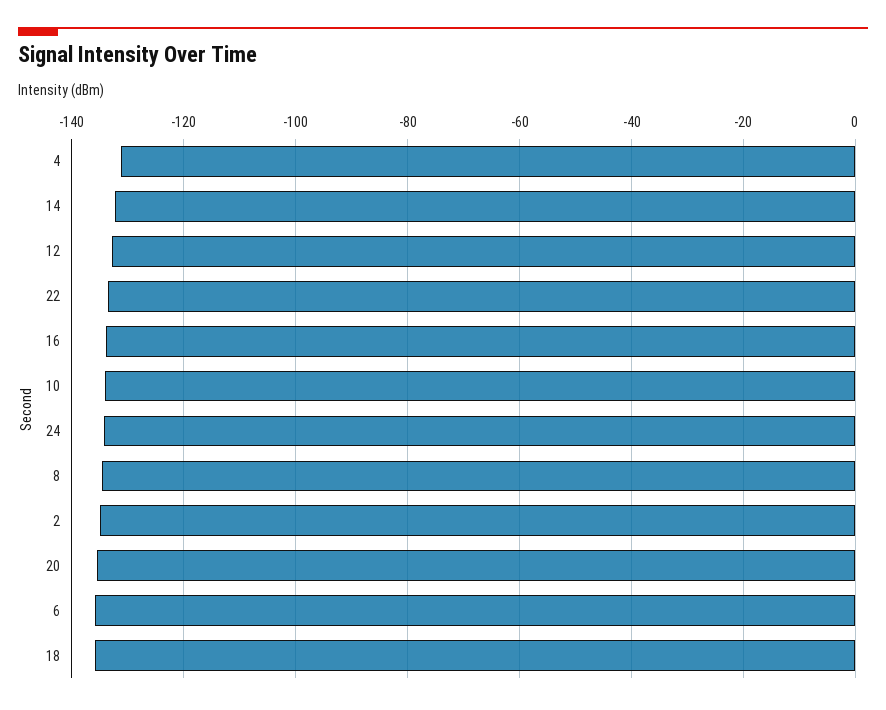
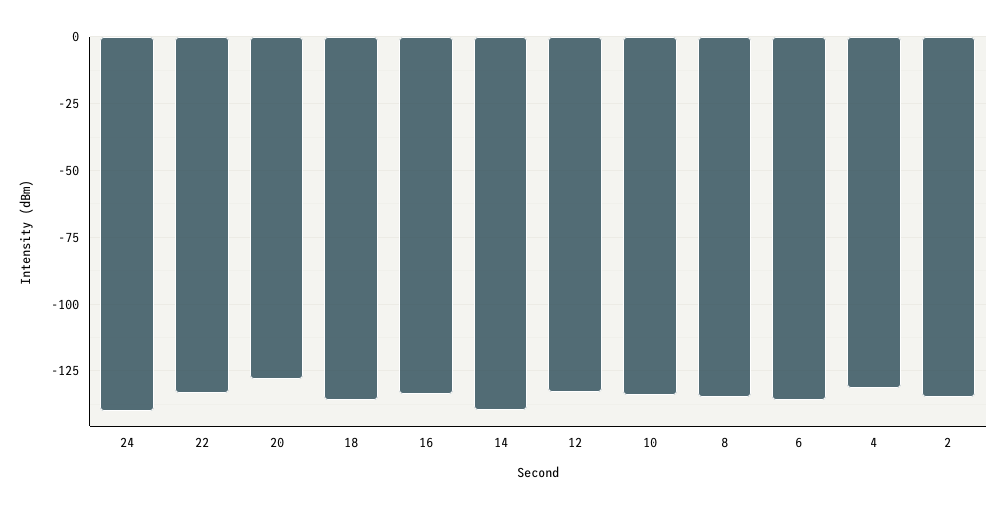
14: -132 -> -140
24: -134 -> -140
20: -136 -> -127.5

